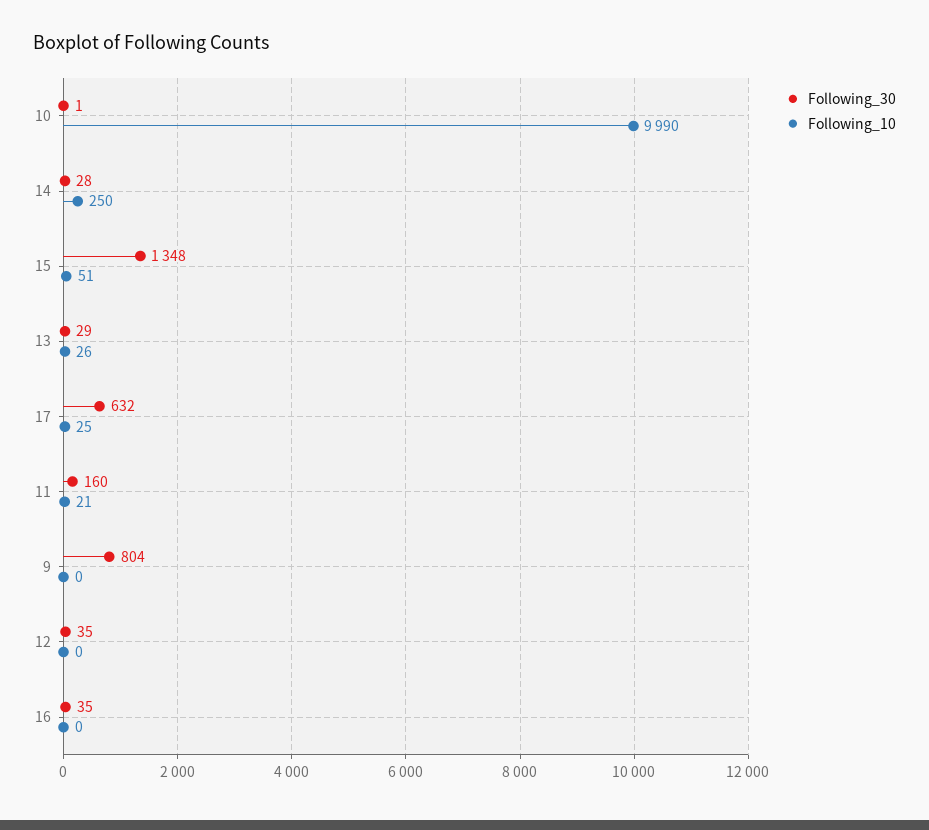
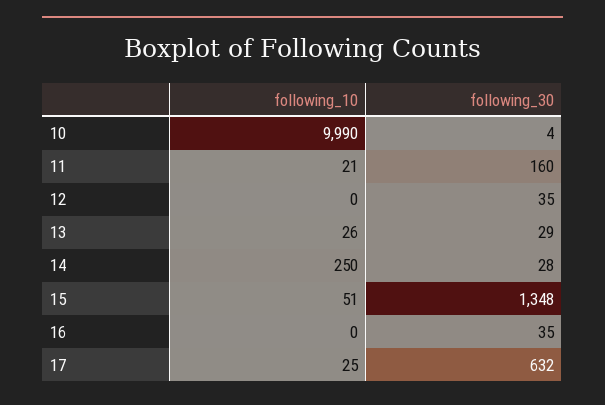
Following_30, 10: 1 -> 4
Following_30, 9: 804 -> none
Following_10, 9: 0 -> none

